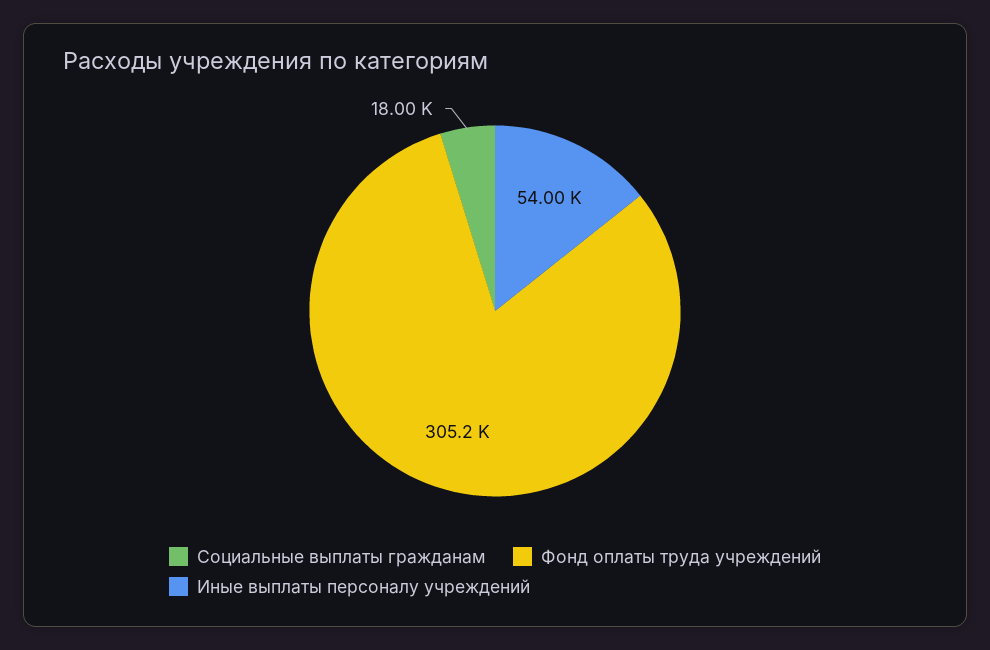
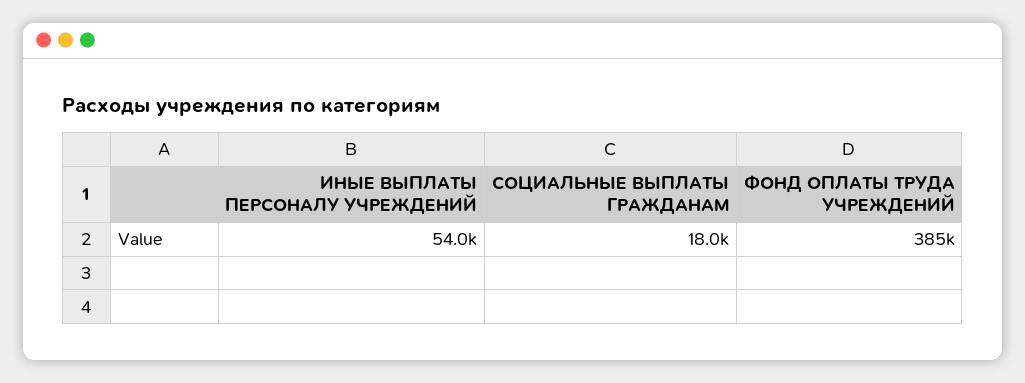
Фонд оплаты труда учреждений: 305200 -> 385000

